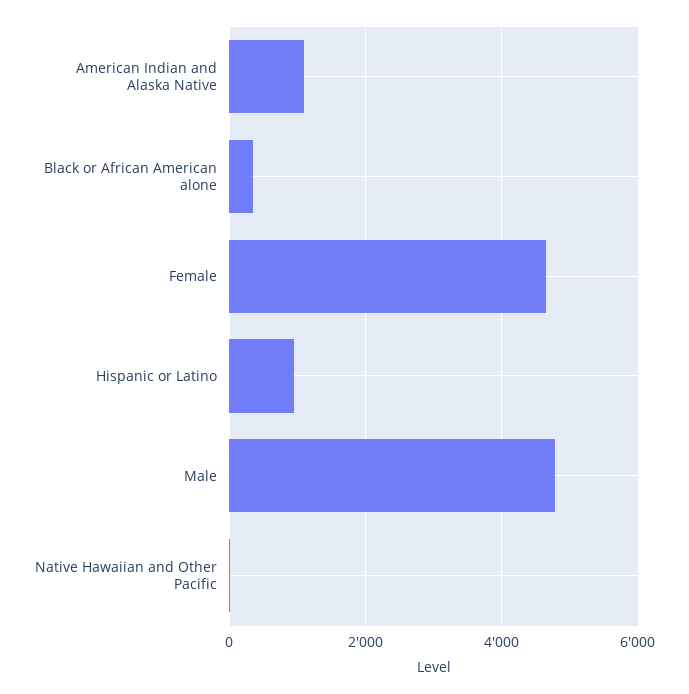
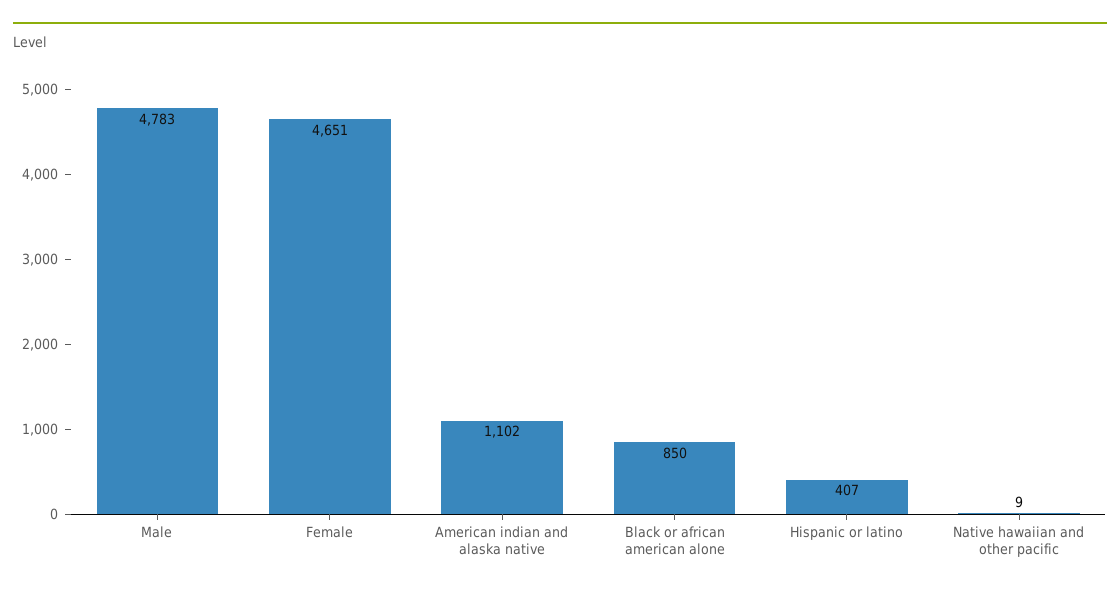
Black or African American alone: 400 -> 850
Hispanic or Latino: 1000 -> 407

